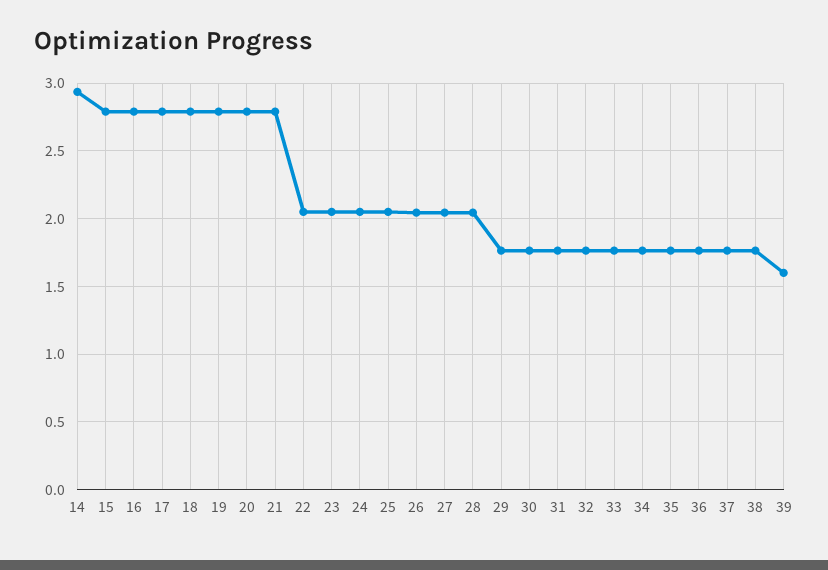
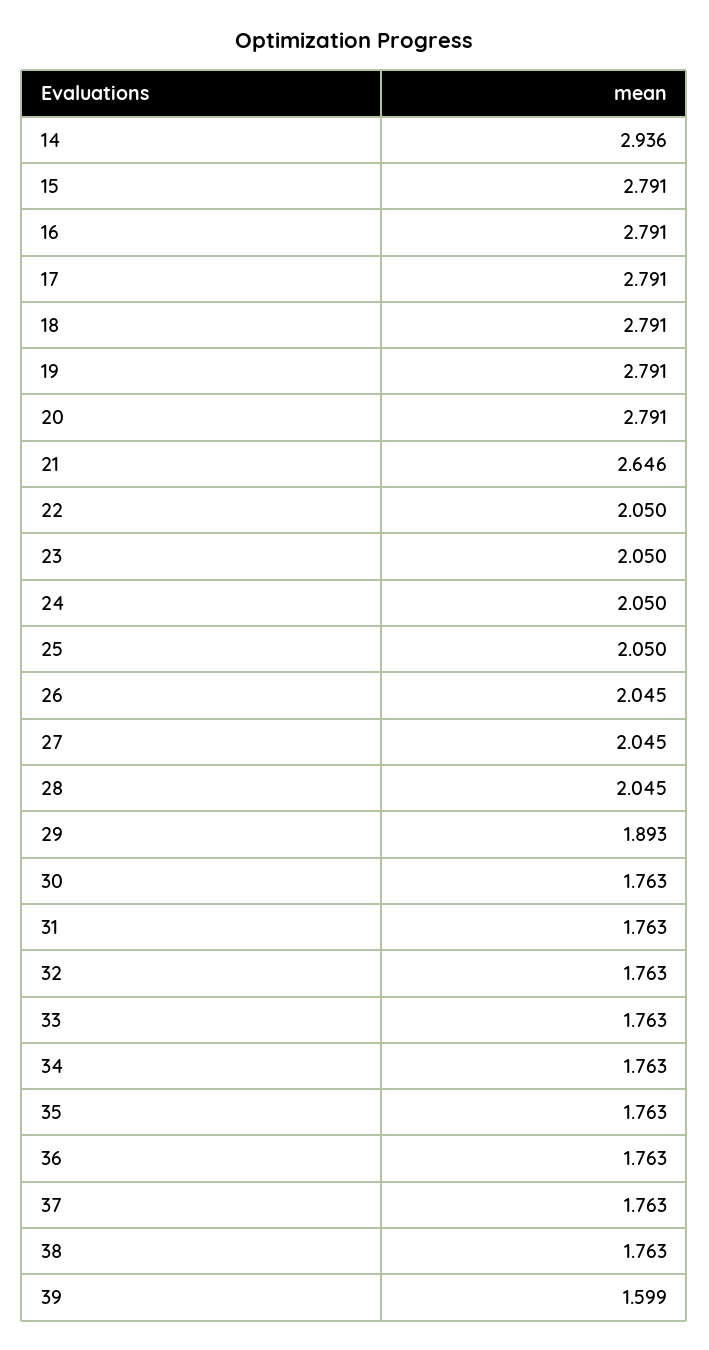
21: 2.8 -> 2.646
29: 1.75 -> 1.893

